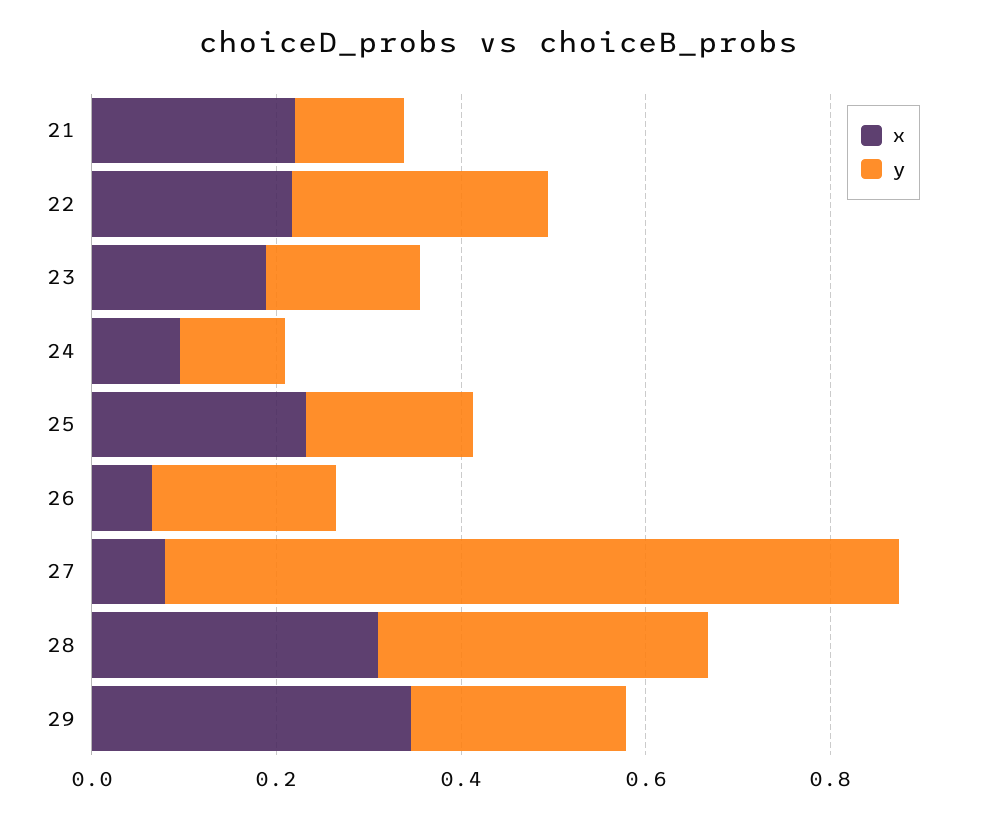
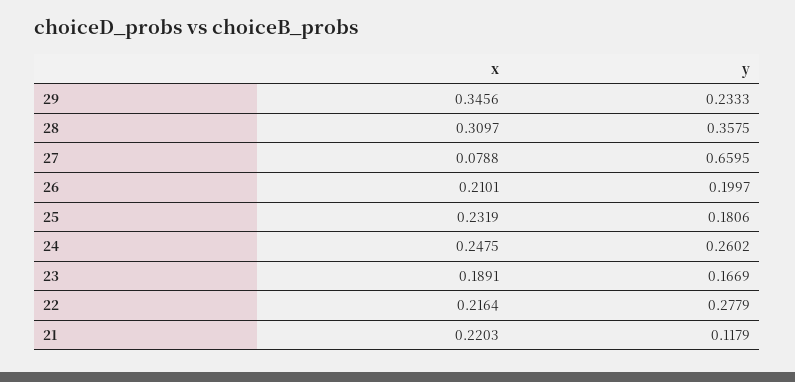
x, 24: 0.1 -> 0.2475
y, 24: 0.1 -> 0.2602
x, 26: 0.05 -> 0.2101
y, 27: 0.8 -> 0.6595

